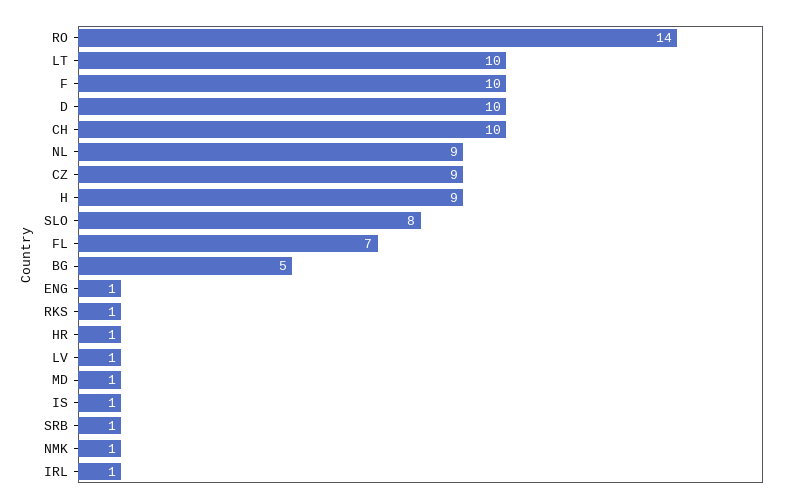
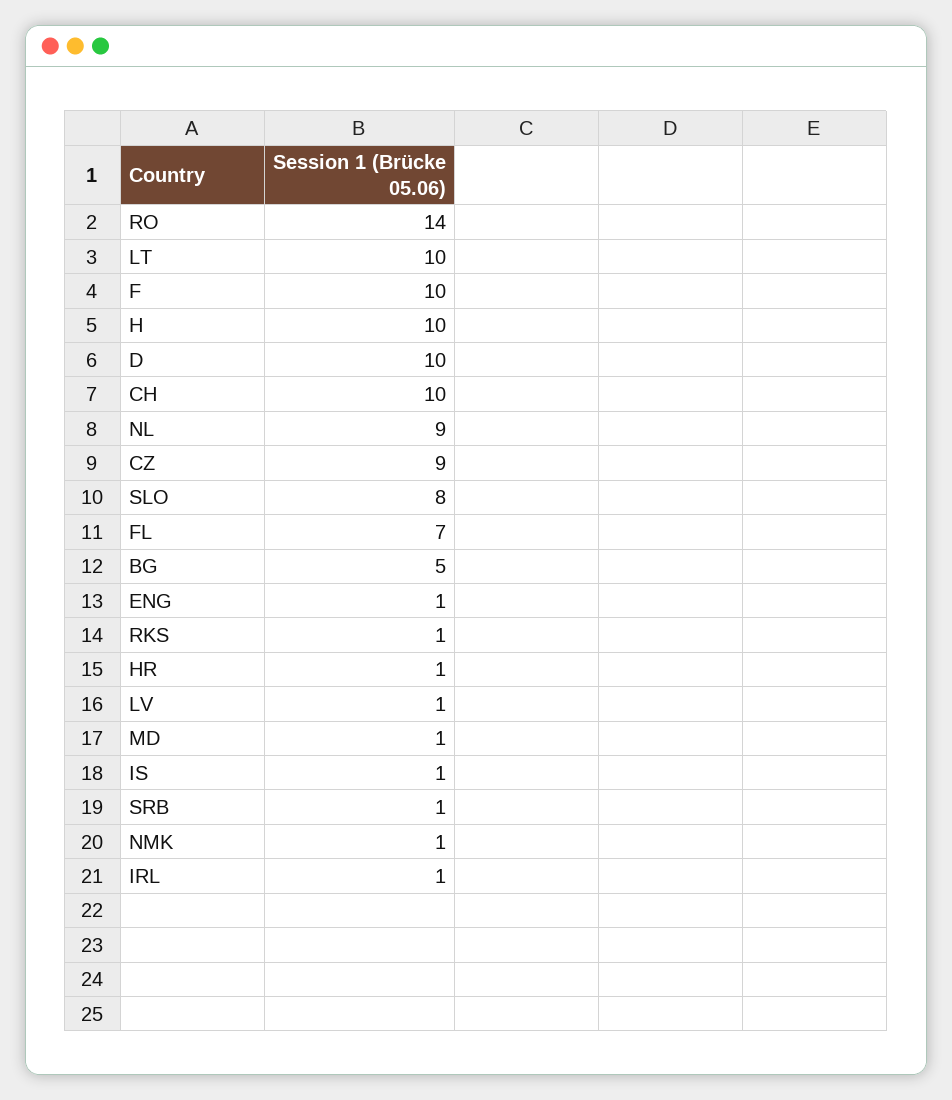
H: 9 -> 10

